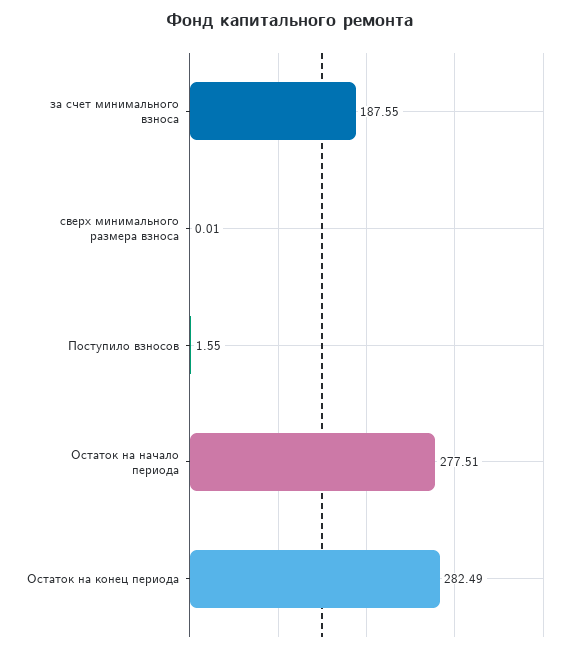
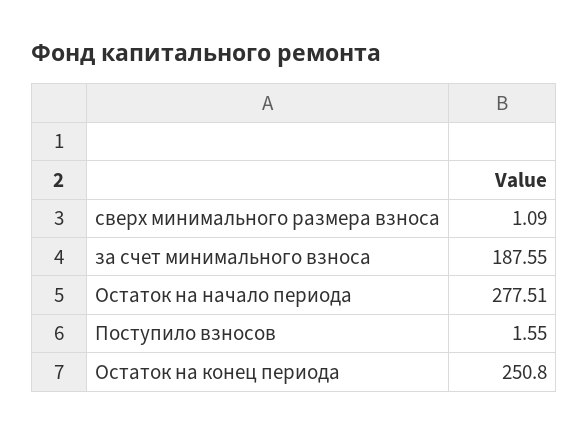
сверх минимального размера взноса: 0.01 -> 1.09
Остаток на конец периода: 282.49 -> 250.8

